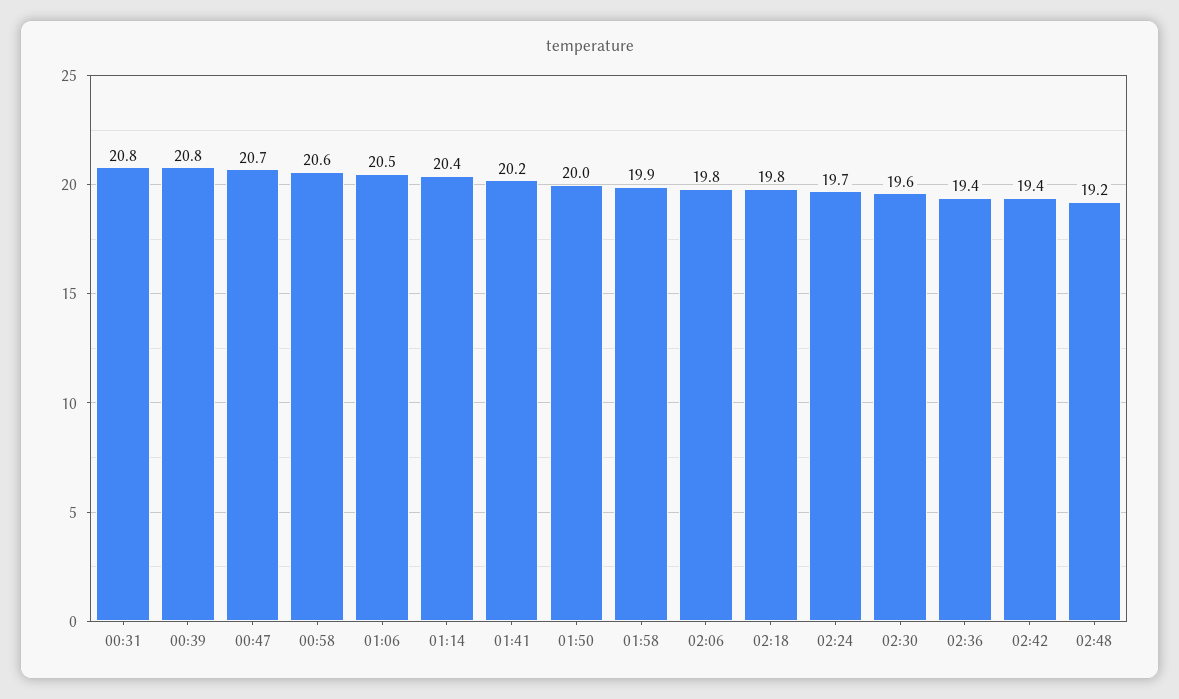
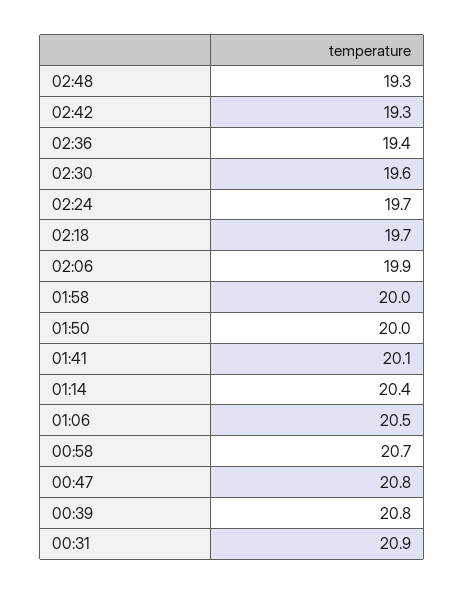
00:31: 20.8 -> 20.9
00:47: 20.7 -> 20.8
00:58: 20.6 -> 20.7
01:41: 20.2 -> 20.1
01:58: 19.9 -> 20
02:06: 19.8 -> 19.9
02:18: 19.8 -> 19.7
02:42: 19.4 -> 19.3
02:48: 19.2 -> 19.3

